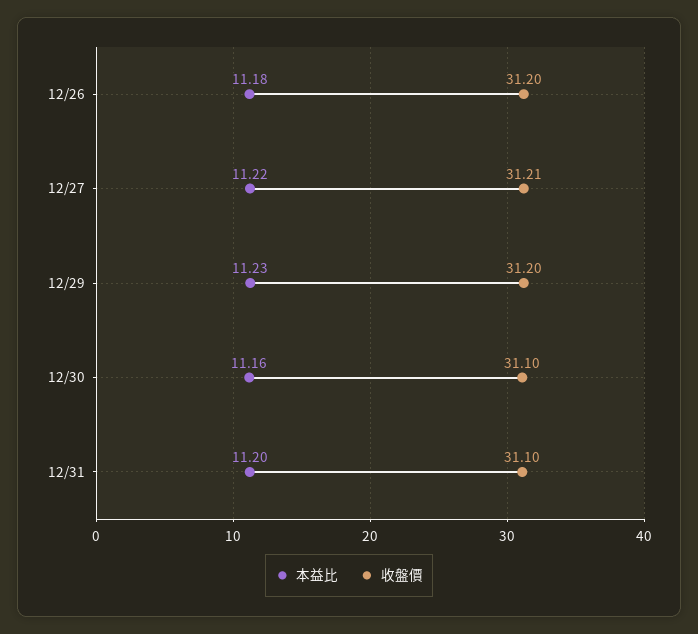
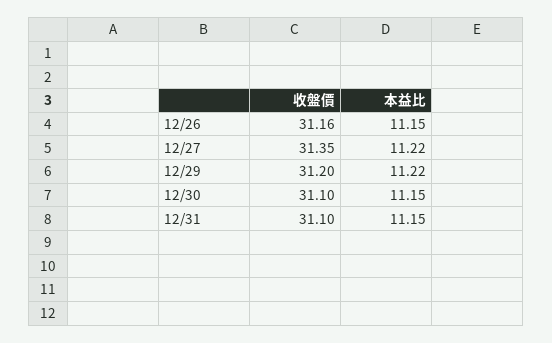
本益比, 12/26: 11.18 -> 11.15
收盤價, 12/26: 31.2 -> 31.16
收盤價, 12/27: 31.21 -> 31.35
本益比, 12/29: 11.23 -> 11.22
本益比, 12/30: 11.16 -> 11.15
本益比, 12/31: 11.2 -> 11.15

